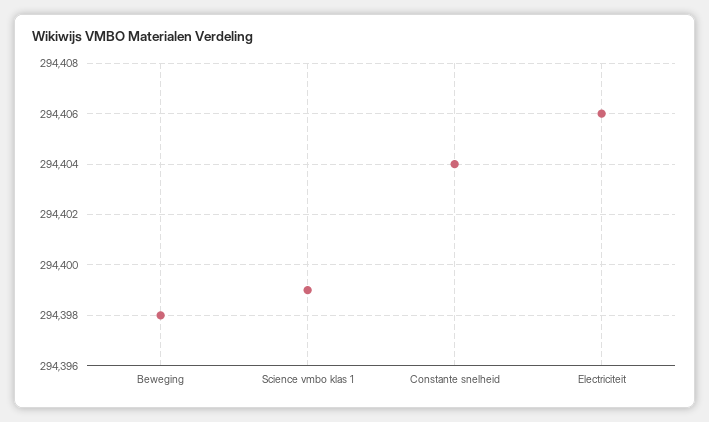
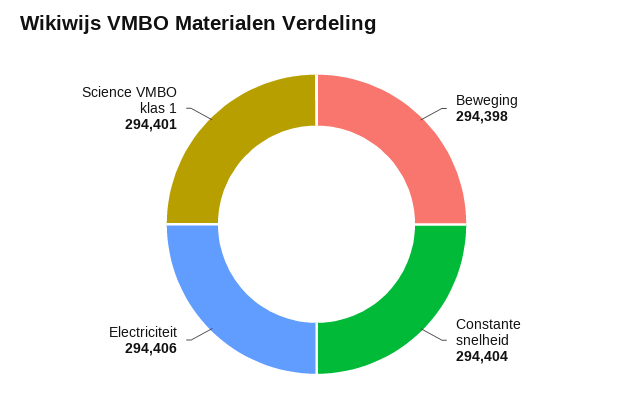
Science vmbo klas 1: 294399 -> 294401

